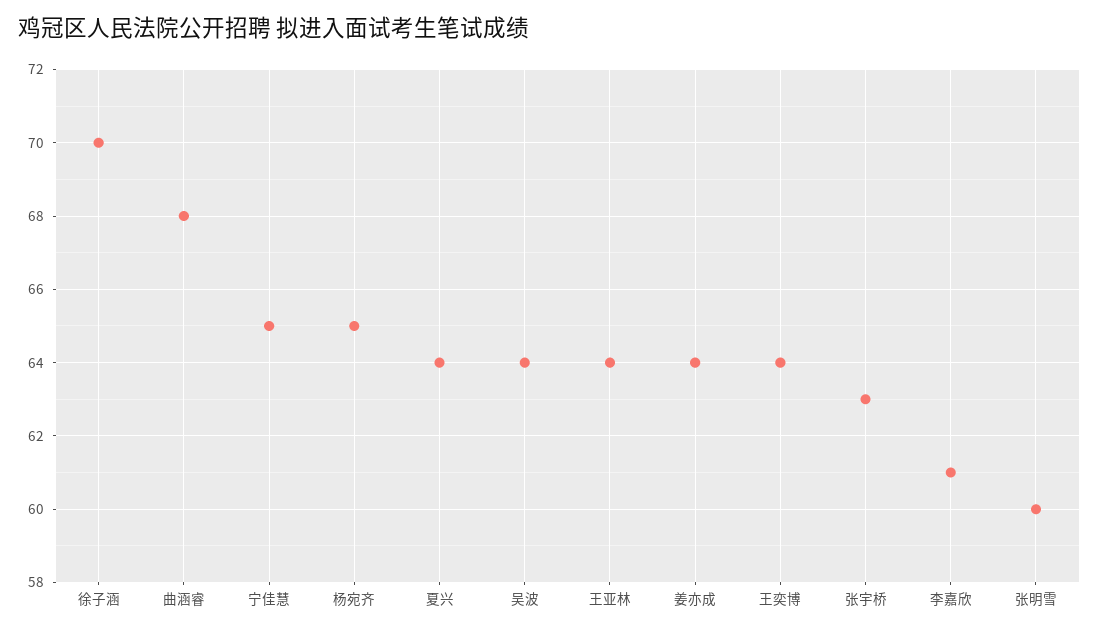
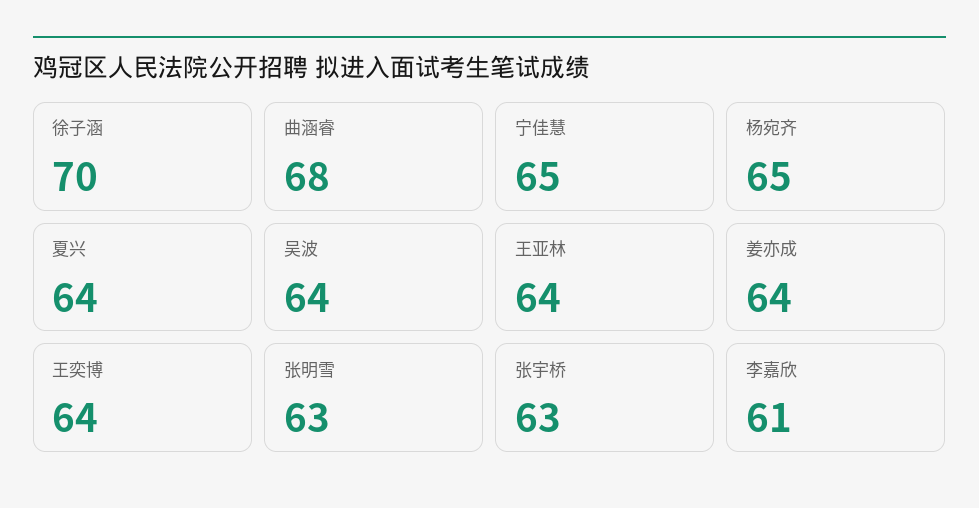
张明雪: 60 -> 63

